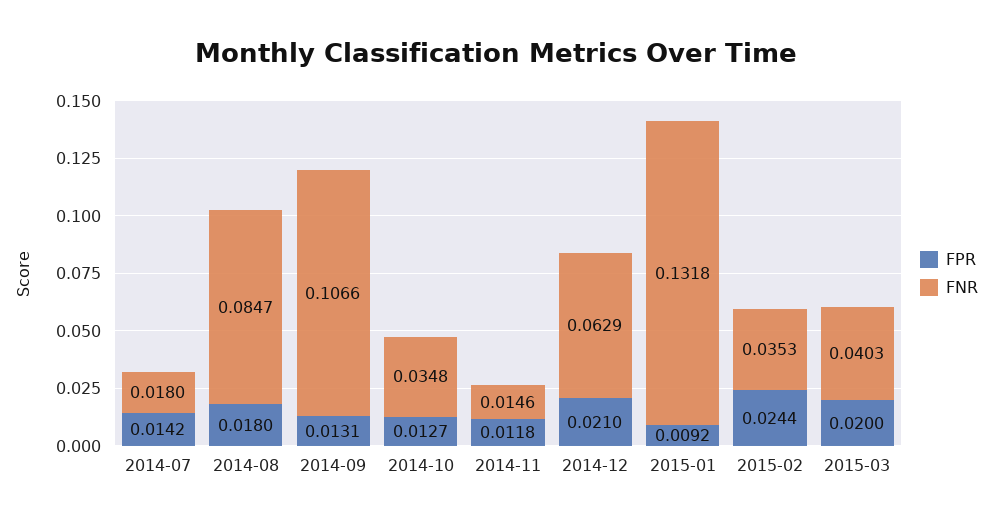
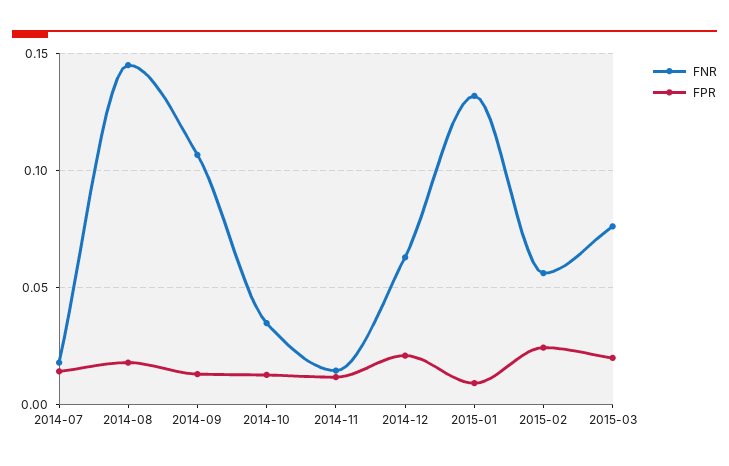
FNR, 2014-08: 0.0847 -> 0.145
FNR, 2015-02: 0.0353 -> 0.055
FNR, 2015-03: 0.0403 -> 0.075

